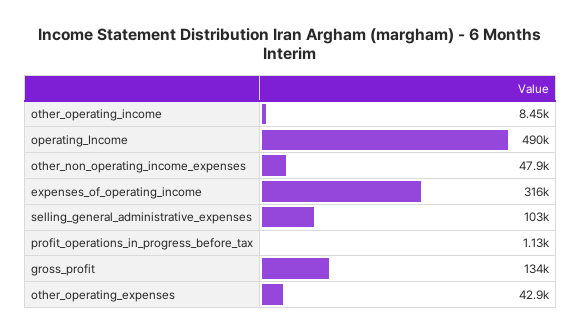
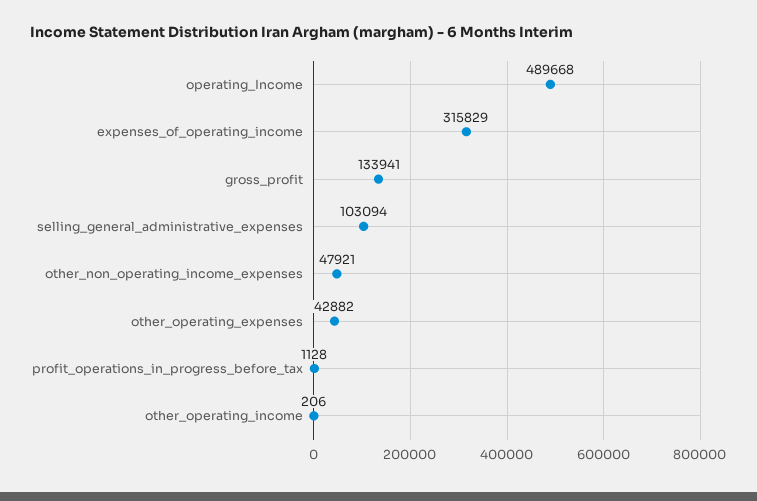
other_operating_income: 8450 -> 206

